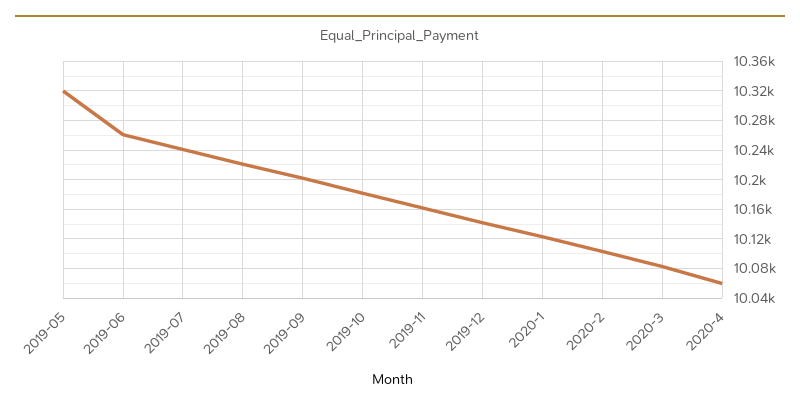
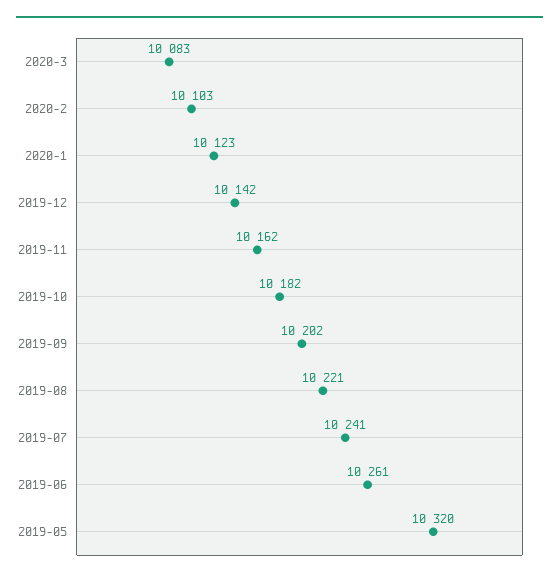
2020-4: 10060 -> none

